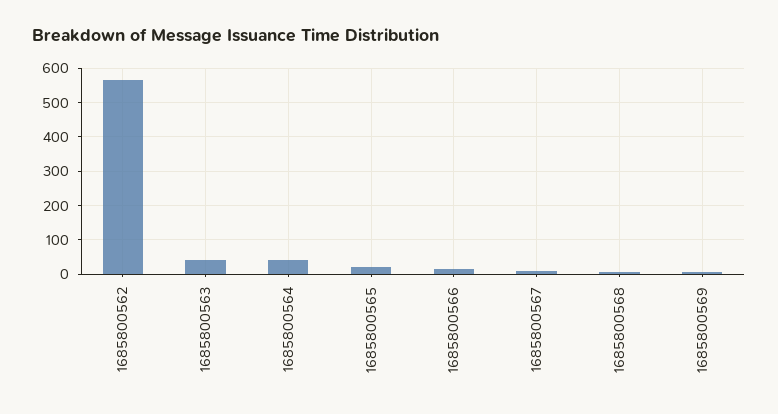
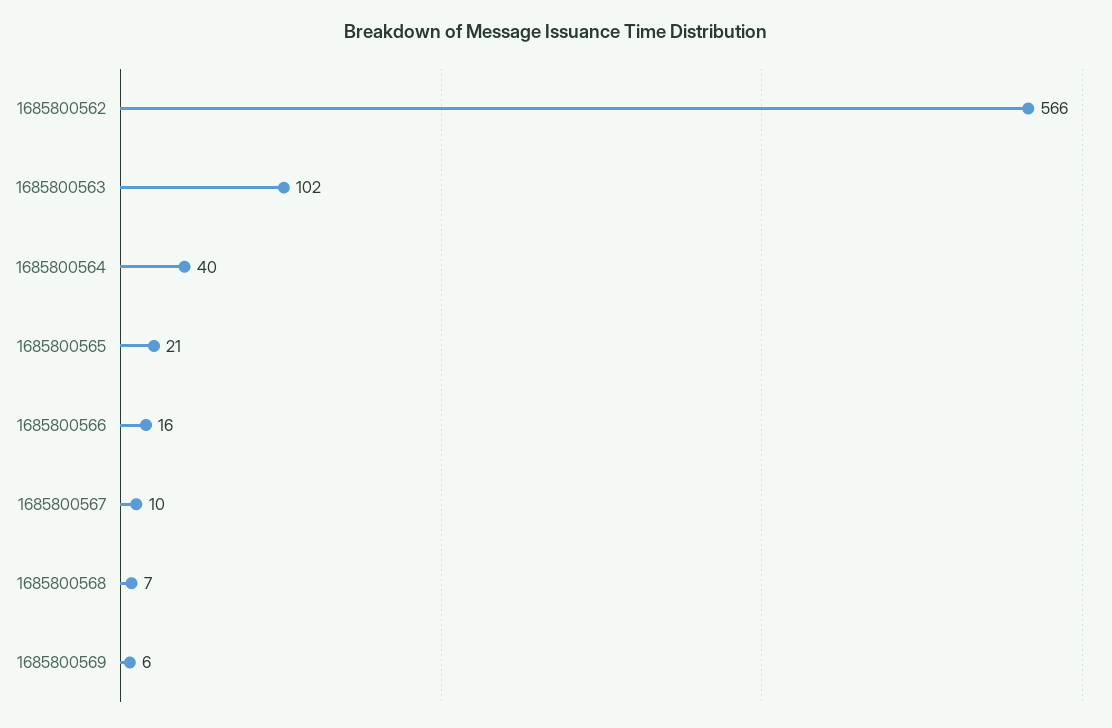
1685800563: 40 -> 102

